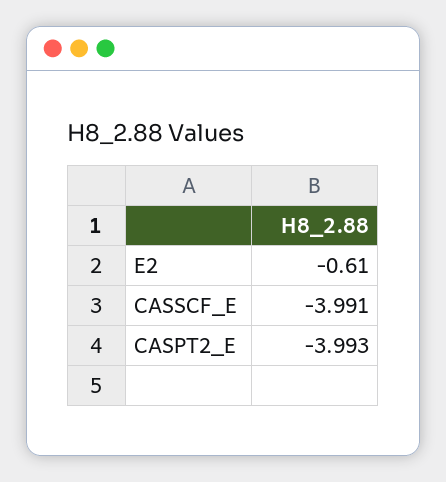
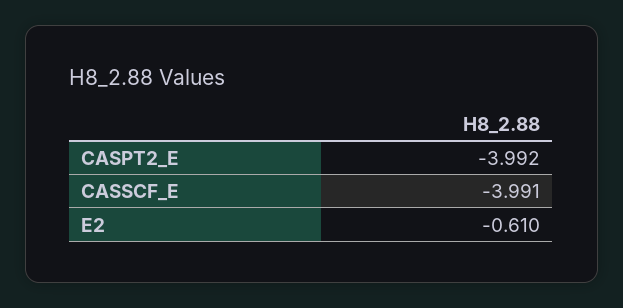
CASPT2_E: -3.993 -> -3.992

